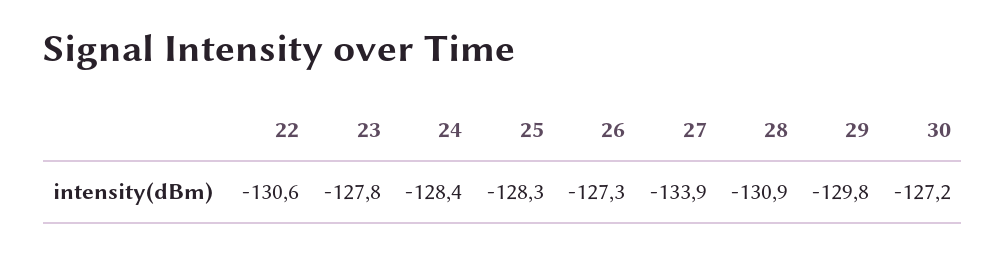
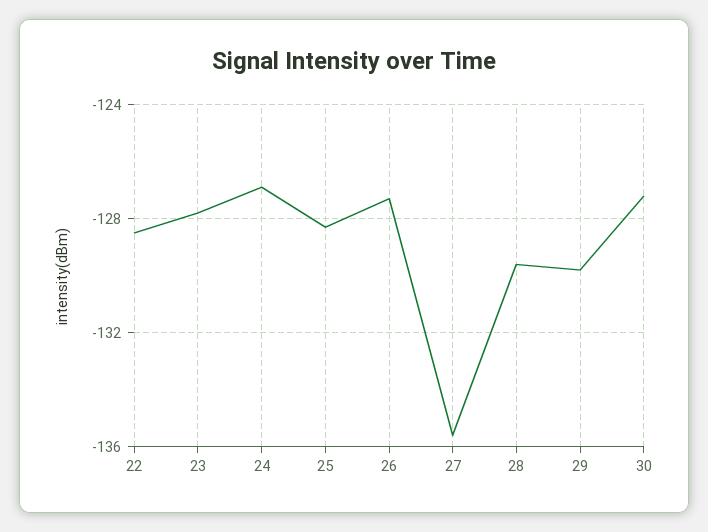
22: -130.6 -> -128.5
24: -128.4 -> -127
27: -133.9 -> -135.5
28: -130.9 -> -129.5

